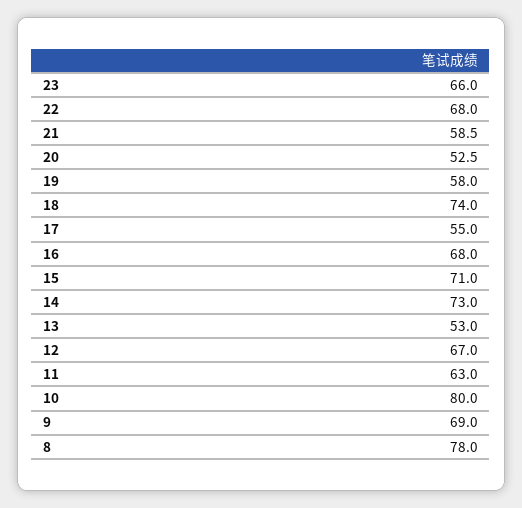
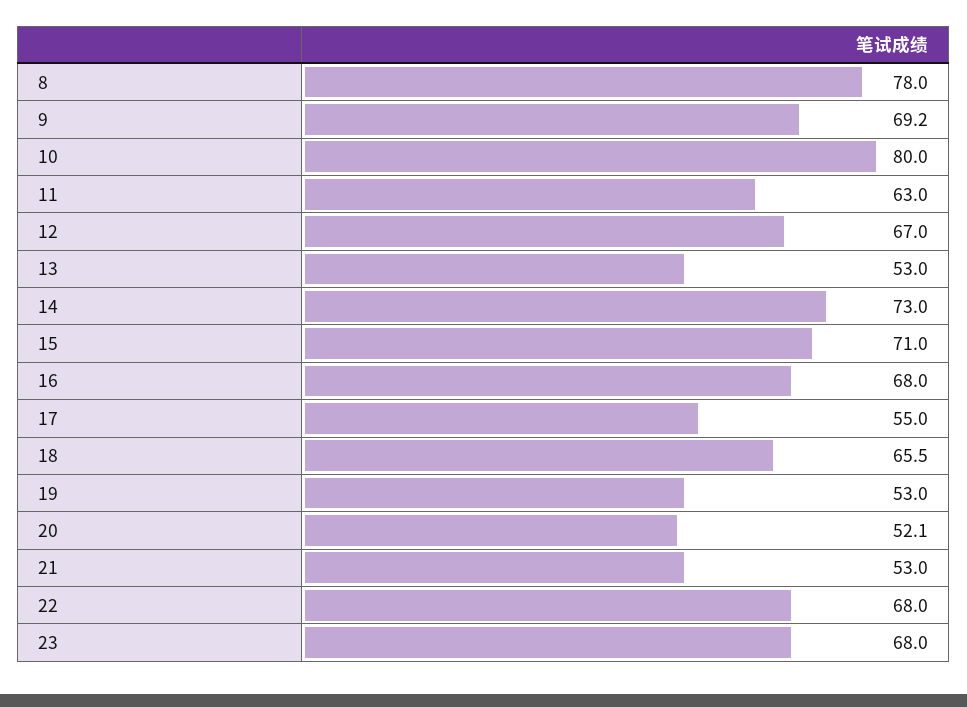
23: 66 -> 68
21: 58.5 -> 53
20: 52.5 -> 52.1
19: 58 -> 53
18: 74 -> 65.5
9: 69 -> 69.2

